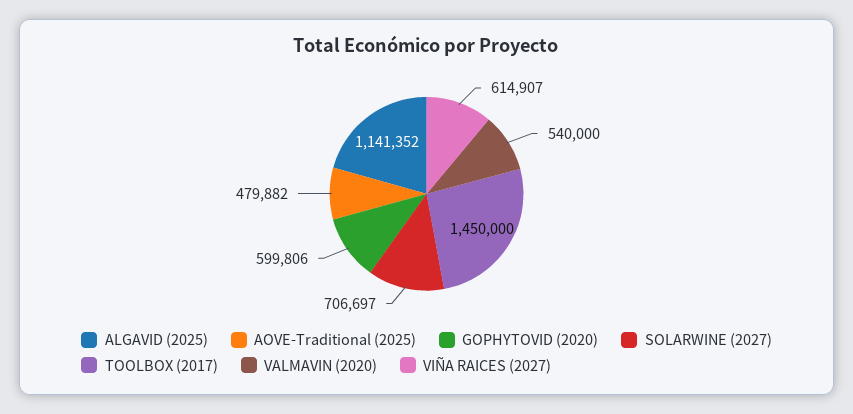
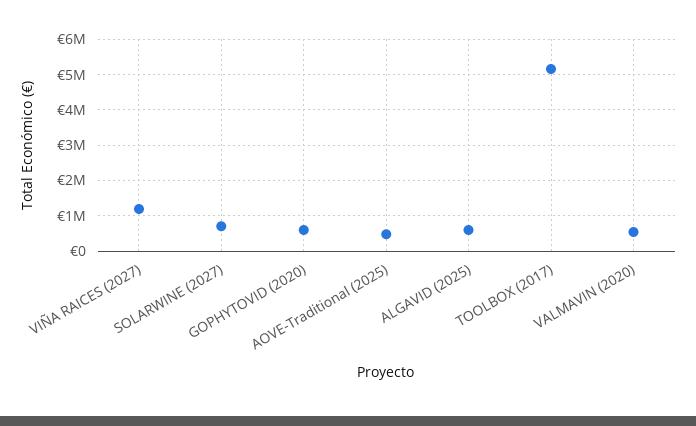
ALGAVID (2025): 1141352 -> 600000
TOOLBOX (2017): 1450000 -> 5200000
VIÑA RAICES (2027): 614907 -> 1200000

